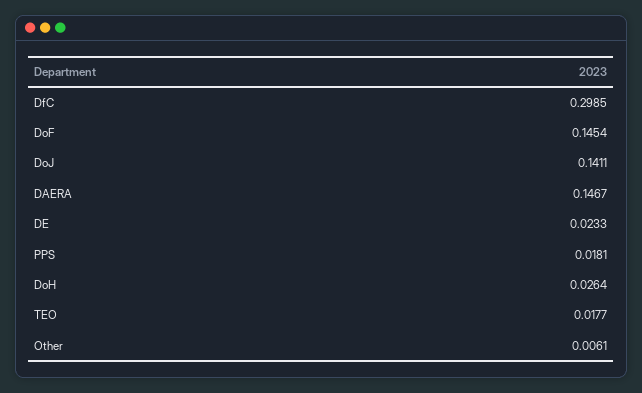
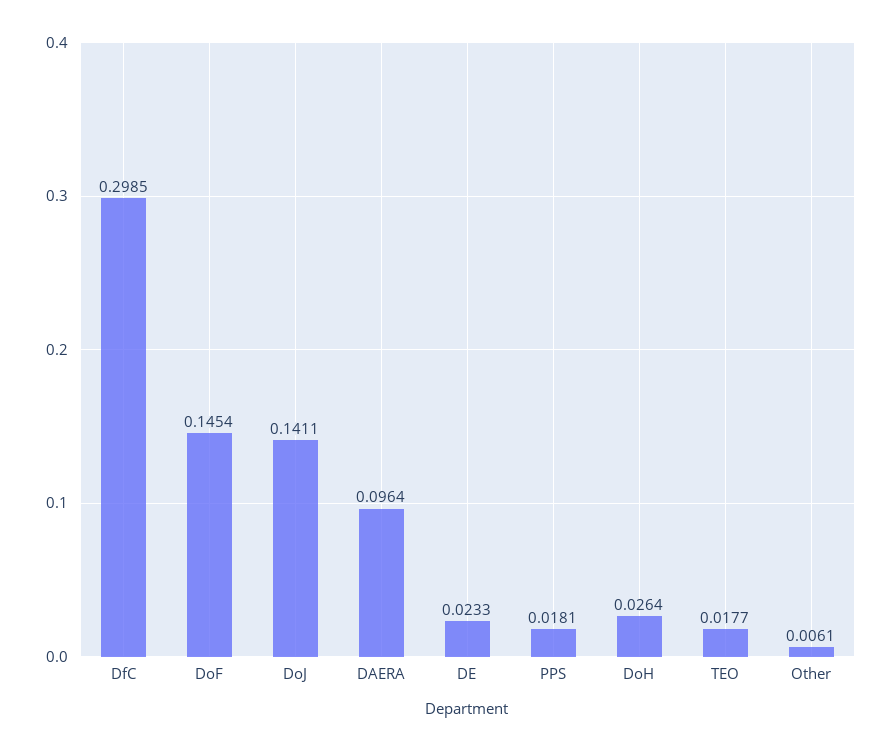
DAERA: 0.1467 -> 0.0964

